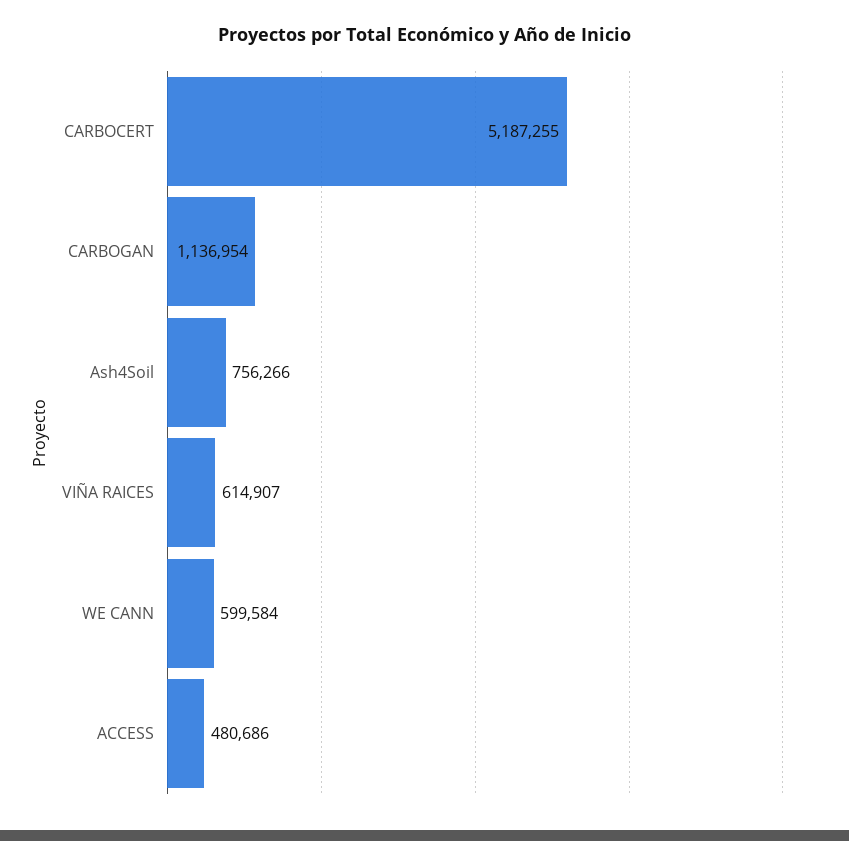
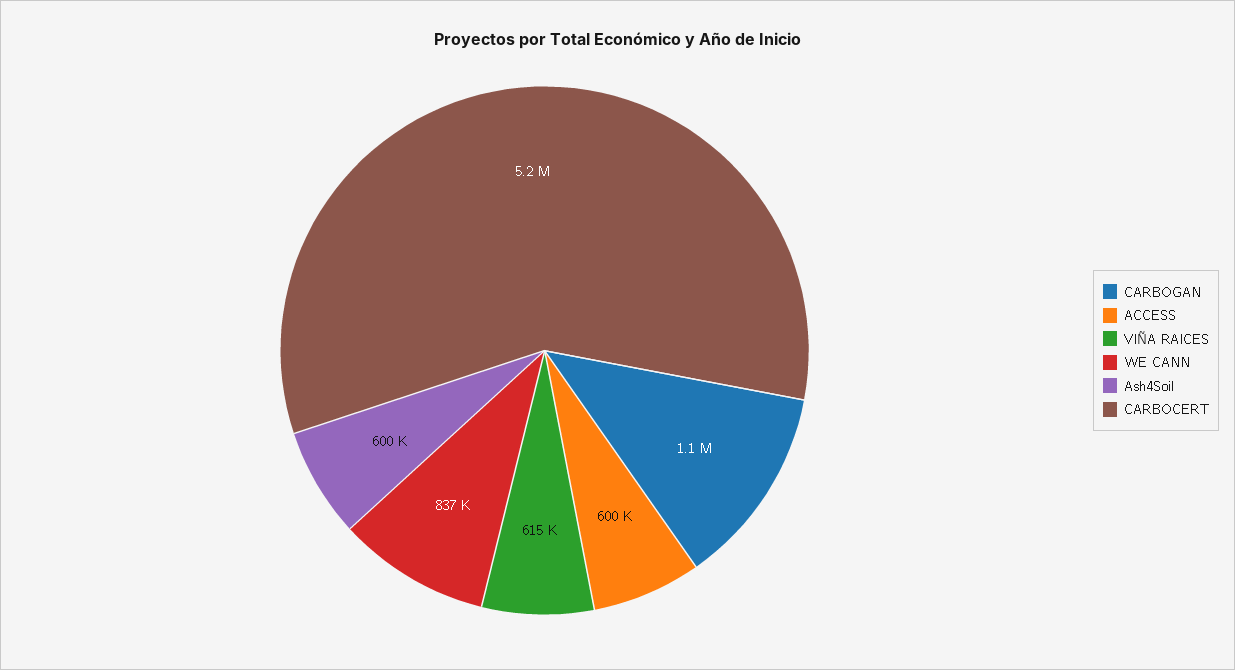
Ash4Soil: 756266 -> 600000
WE CANN: 599584 -> 837000
ACCESS: 480686 -> 600000

